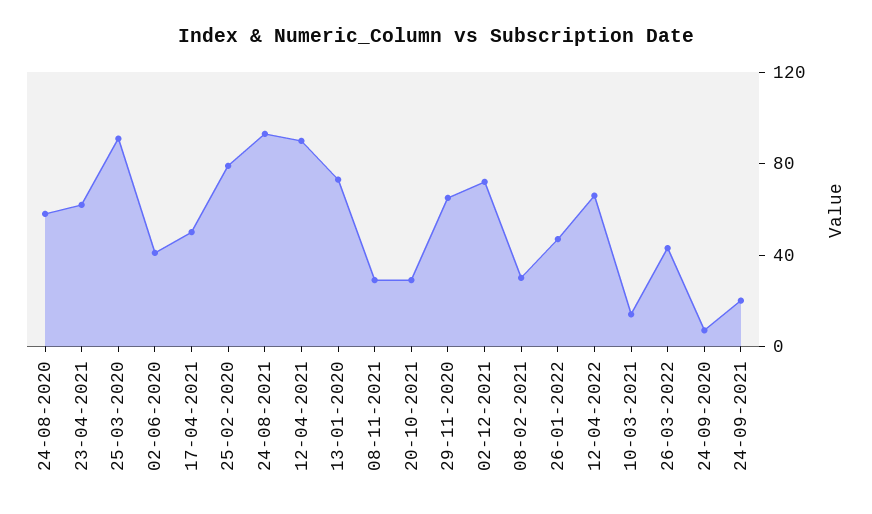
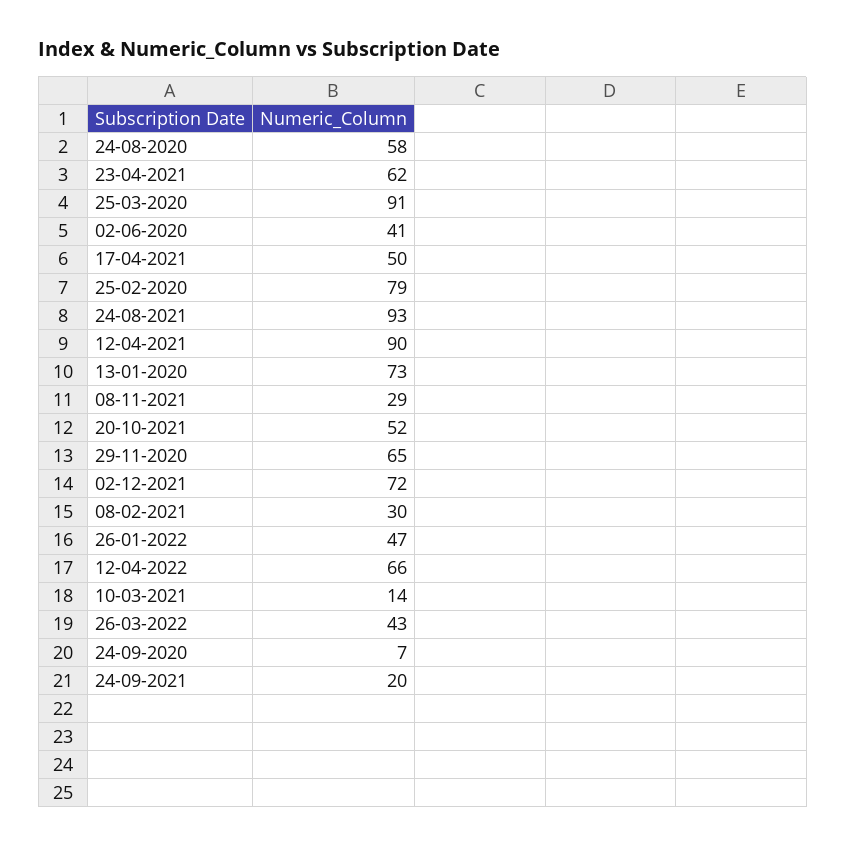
20-10-2021: 30 -> 52

